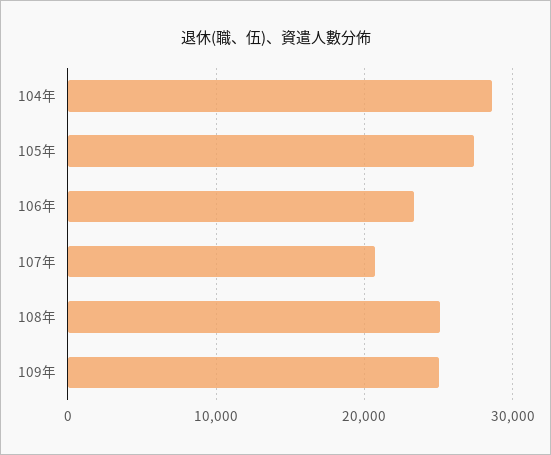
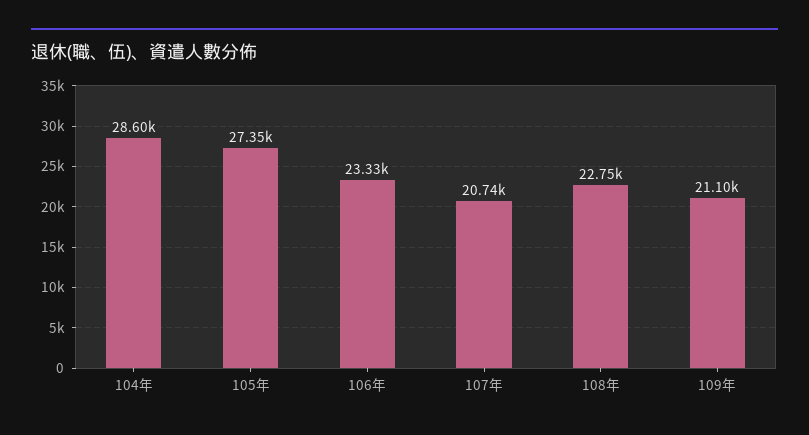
108年: 25000 -> 22750
109年: 25000 -> 21100

